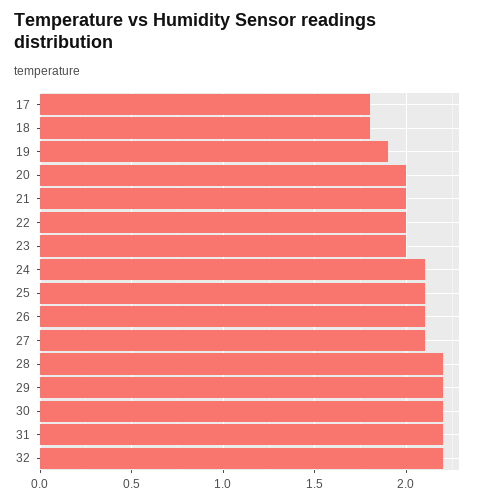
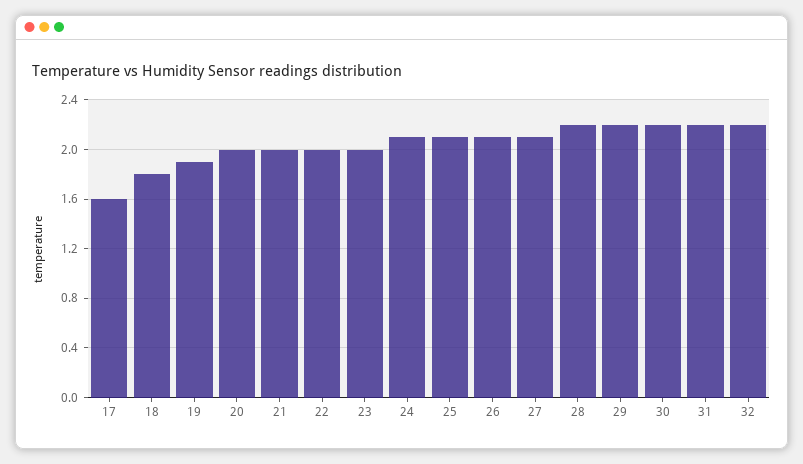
17: 1.8 -> 1.6

